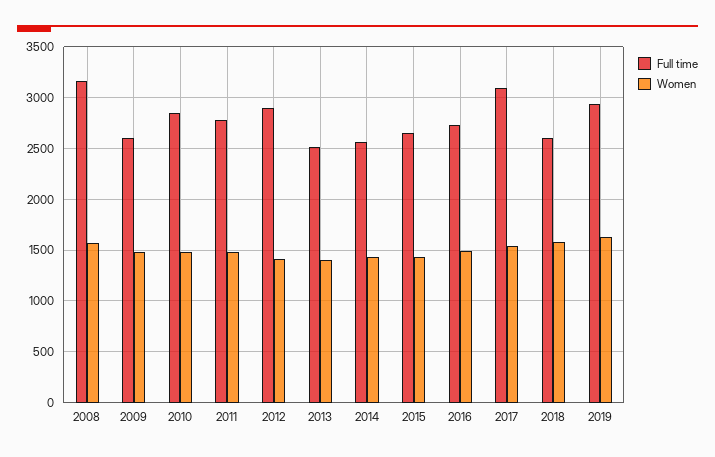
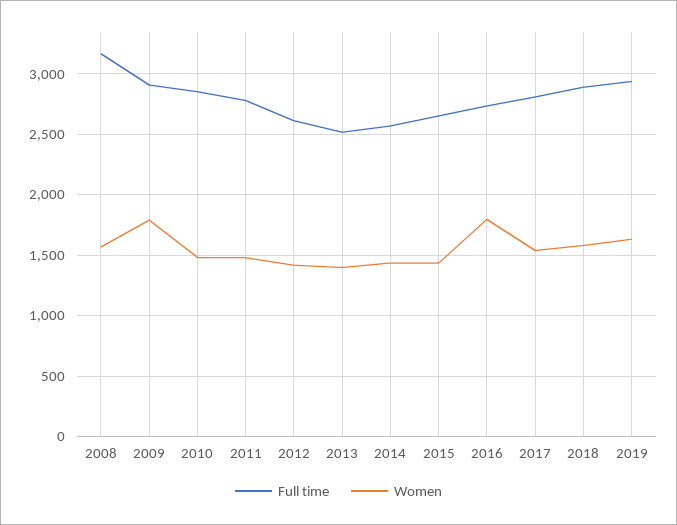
Full time, 2009: 2600 -> 2900
Women, 2009: 1500 -> 1800
Full time, 2012: 2900 -> 2600
Women, 2016: 1500 -> 1800
Full time, 2017: 3100 -> 2800
Full time, 2018: 2600 -> 2900

